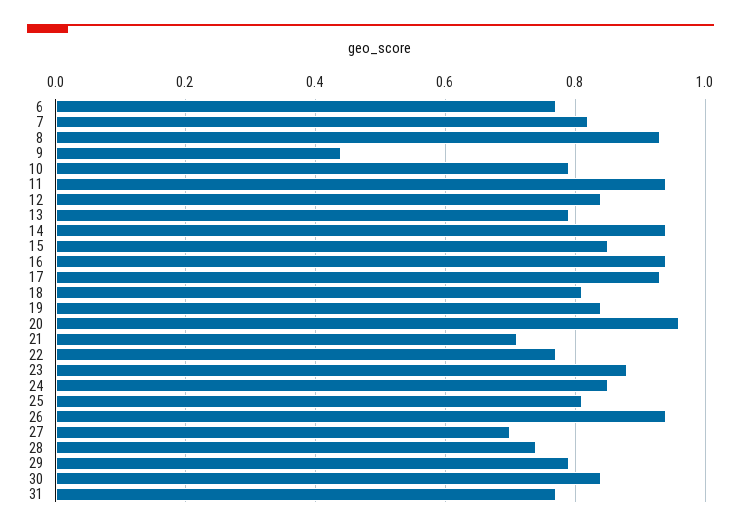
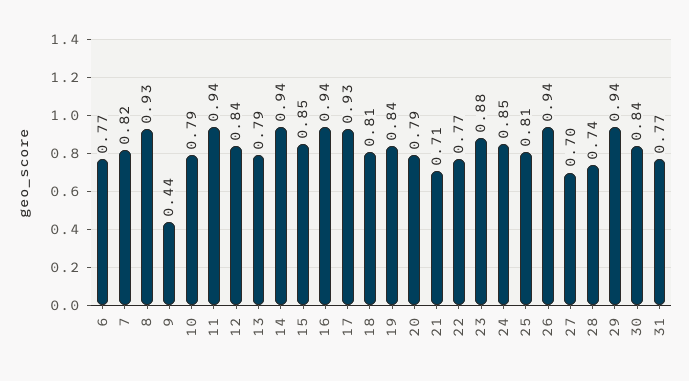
20: 0.95 -> 0.79
29: 0.8 -> 0.94

